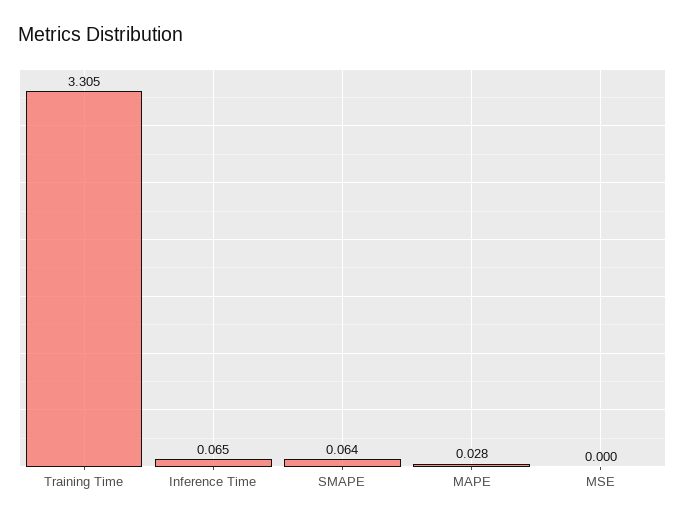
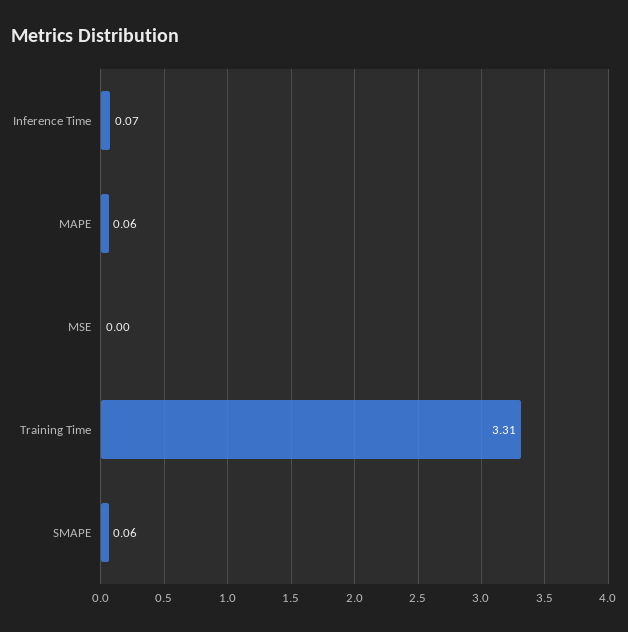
MAPE: 0.028 -> 0.06

